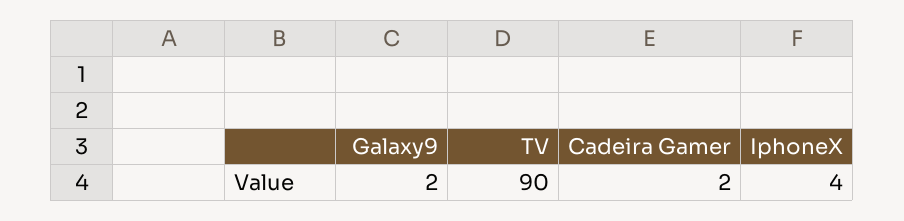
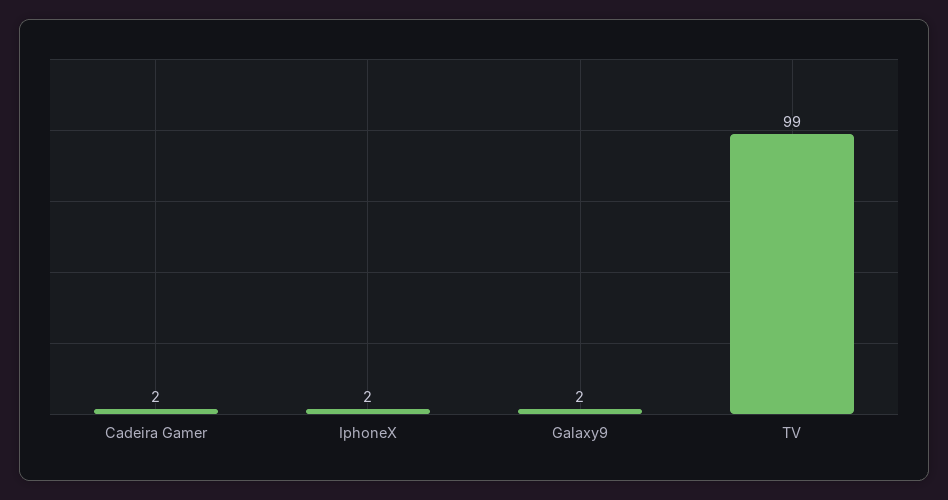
TV: 90 -> 99
IphoneX: 4 -> 2

